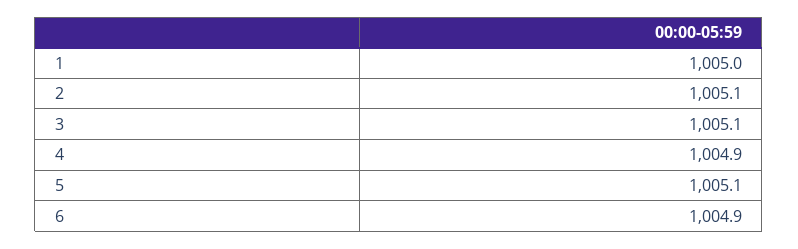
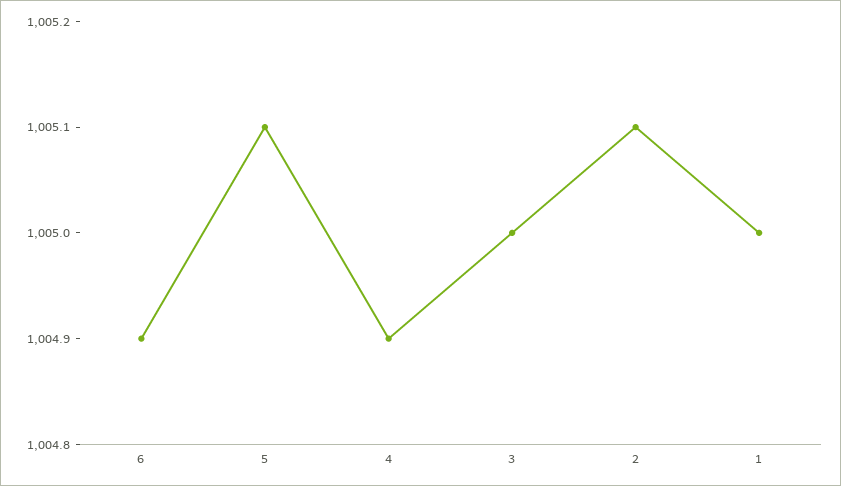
3: 1005.1 -> 1005

